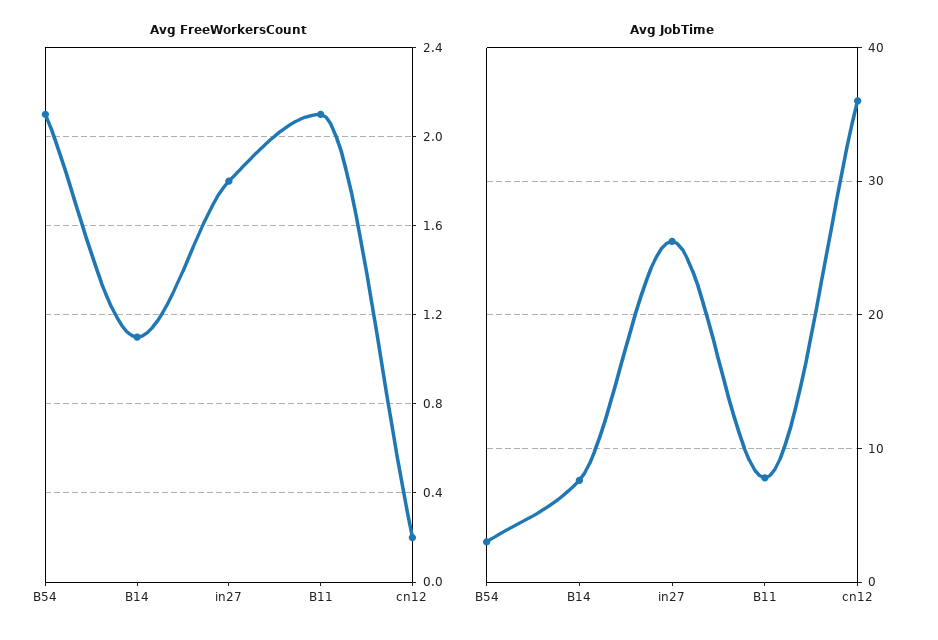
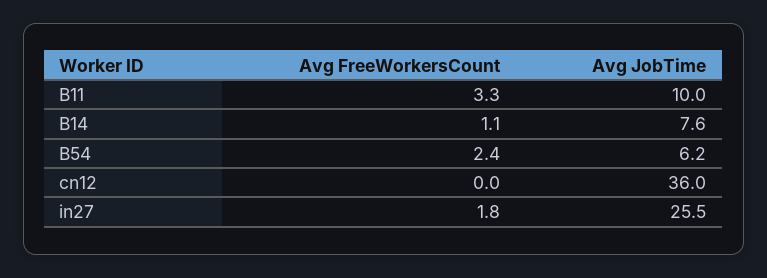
Avg FreeWorkersCount, B54: 2.1 -> 2.4
Avg FreeWorkersCount, B11: 2.1 -> 3.3
Avg FreeWorkersCount, cn12: 0.2 -> 0
Avg JobTime, B54: 3 -> 6.2
Avg JobTime, B11: 8 -> 10

